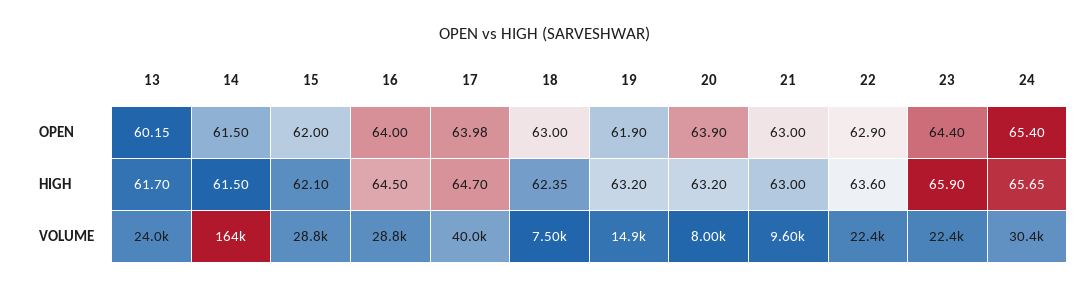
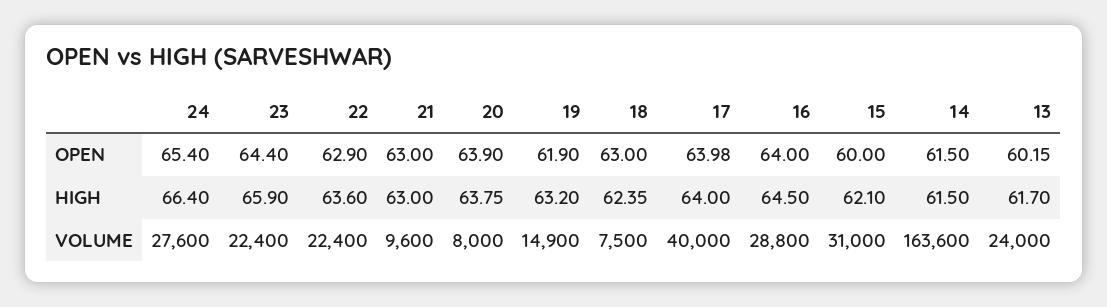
15, OPEN: 62 -> 60
17, HIGH: 64.7 -> 64
20, HIGH: 63.2 -> 63.75
24, HIGH: 65.65 -> 66.4
15, VOLUME: 28800 -> 31000
24, VOLUME: 30400 -> 27600

